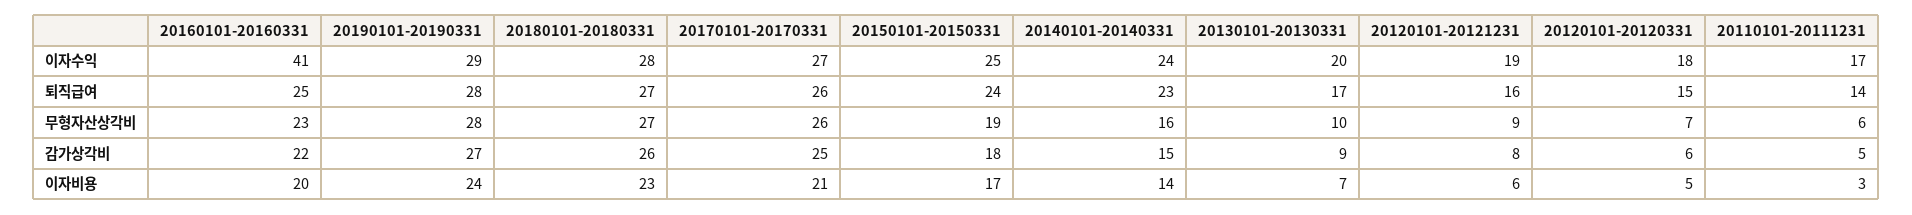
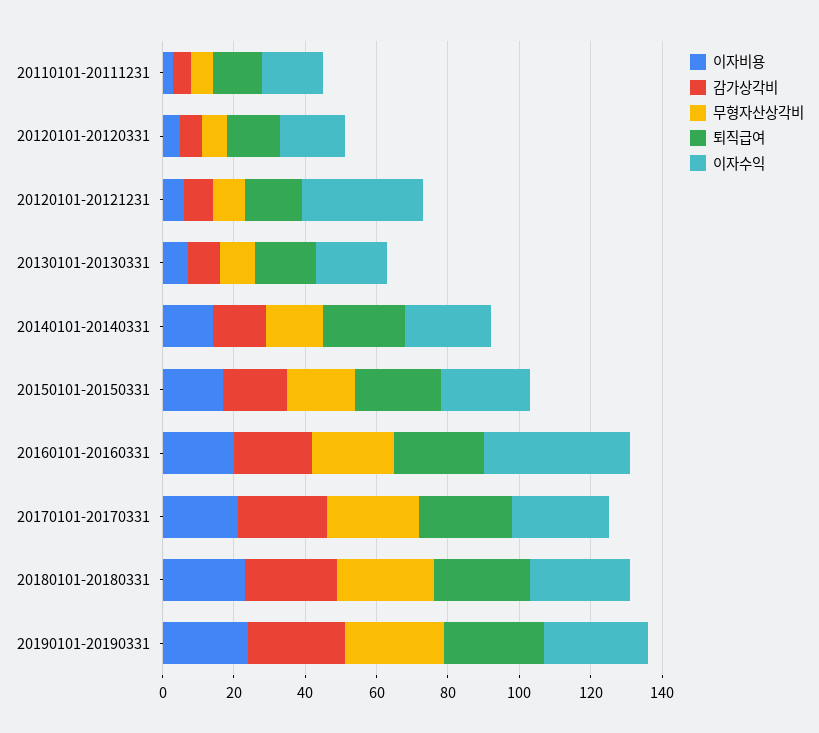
이자수익, 20120101-20121231: 19 -> 35

